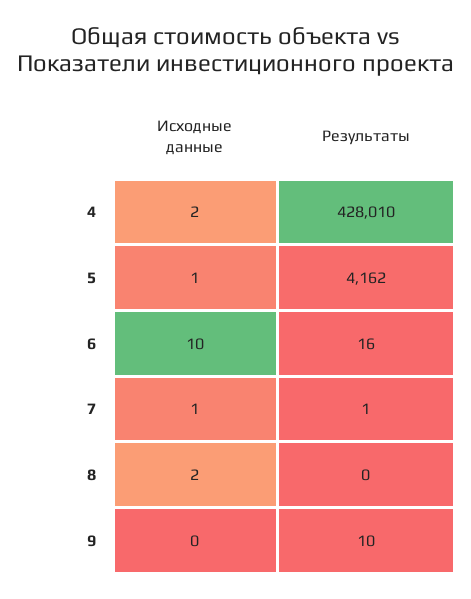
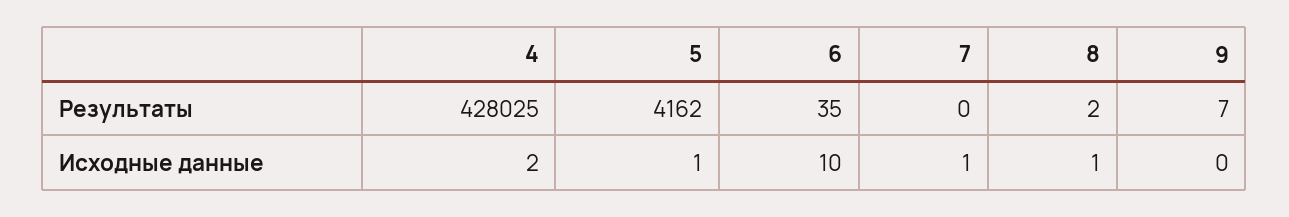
Результаты, 4: 428010 -> 428025
Результаты, 6: 16 -> 35
Результаты, 7: 1 -> 0
Исходные данные, 8: 2 -> 1
Результаты, 8: 0 -> 2
Результаты, 9: 10 -> 7

